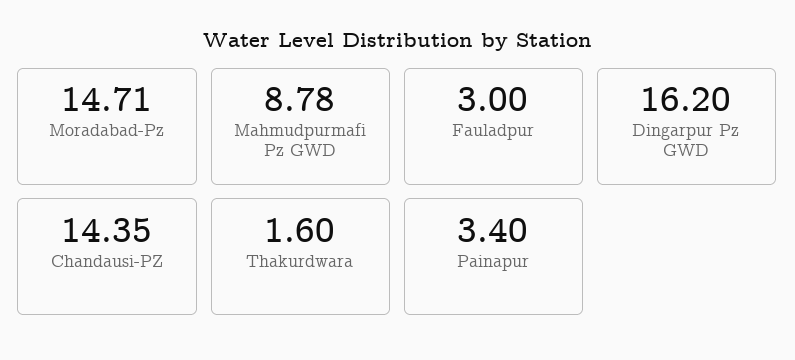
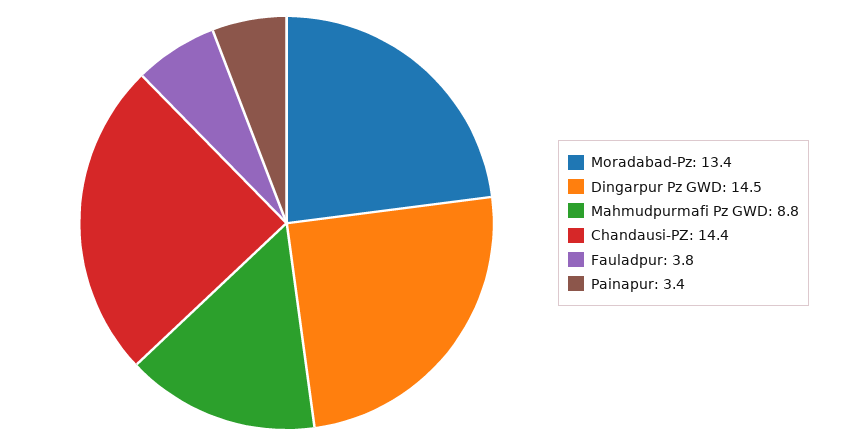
Moradabad-Pz: 14.71 -> 13.4
Fauladpur: 3 -> 3.8
Dingarpur Pz GWD: 16.2 -> 14.5
Thakurdwara: 1.6 -> none

